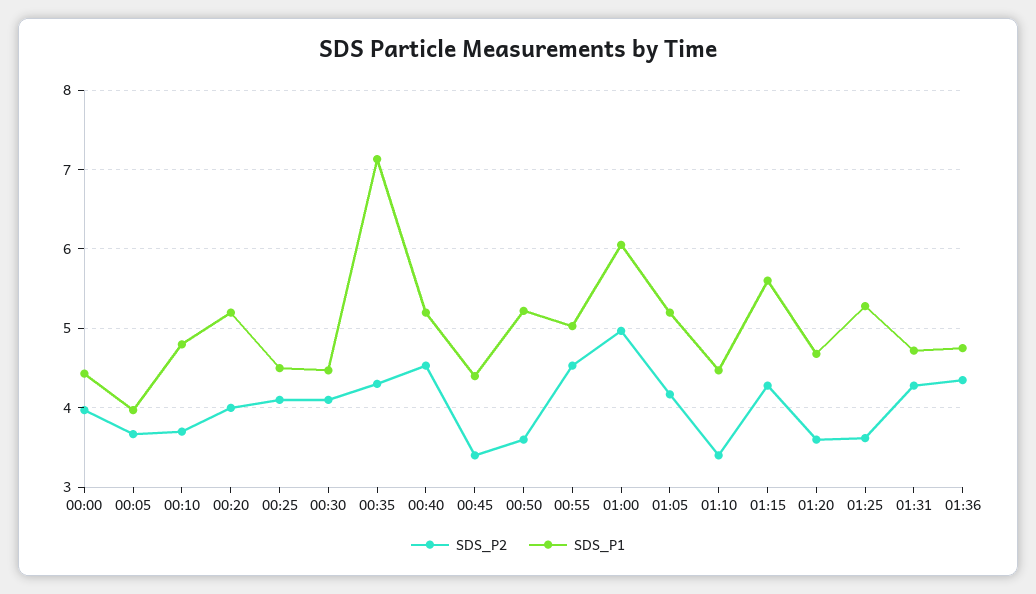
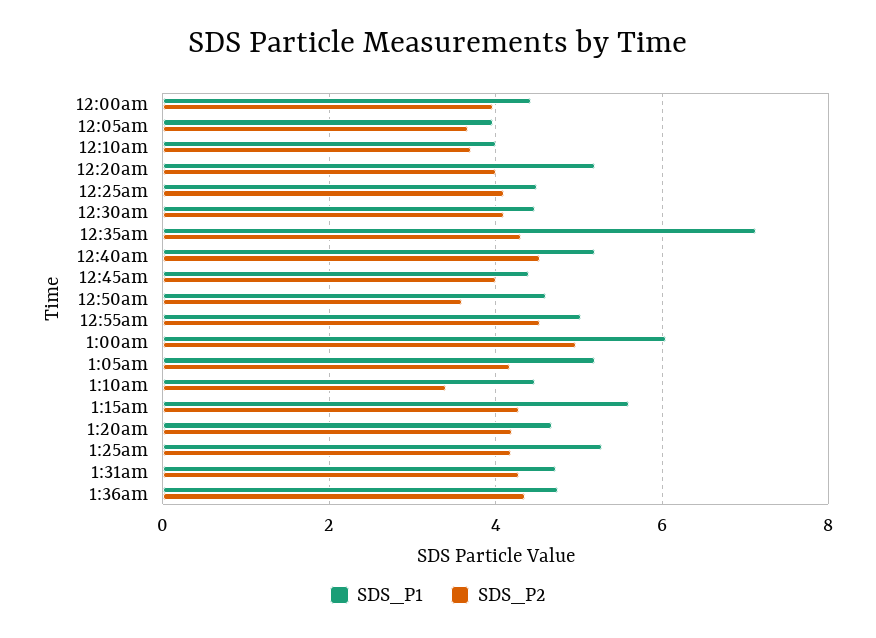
SDS_P1, 00:10: 4.8 -> 4
SDS_P2, 00:45: 3.4 -> 4
SDS_P1, 00:50: 5.2 -> 4.6
SDS_P2, 01:20: 3.6 -> 4.2
SDS_P2, 01:25: 3.6 -> 4.2

